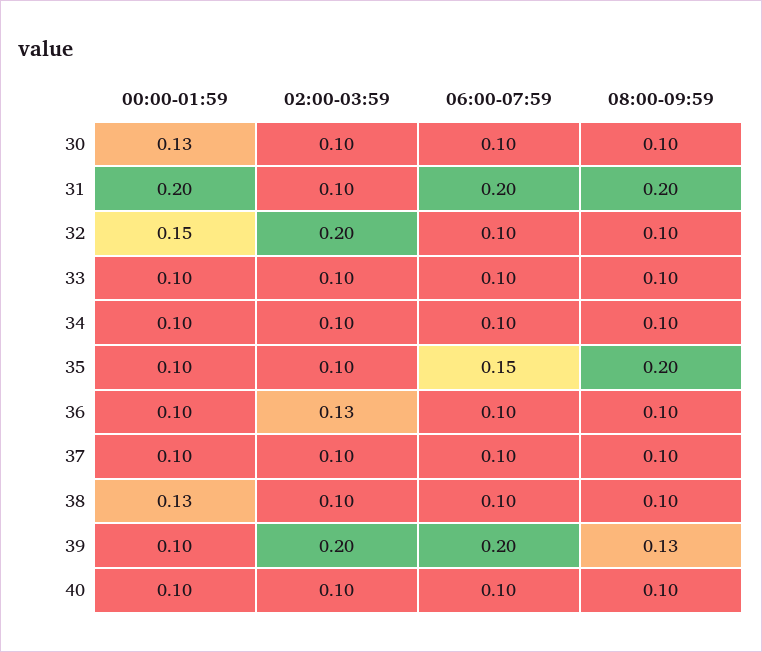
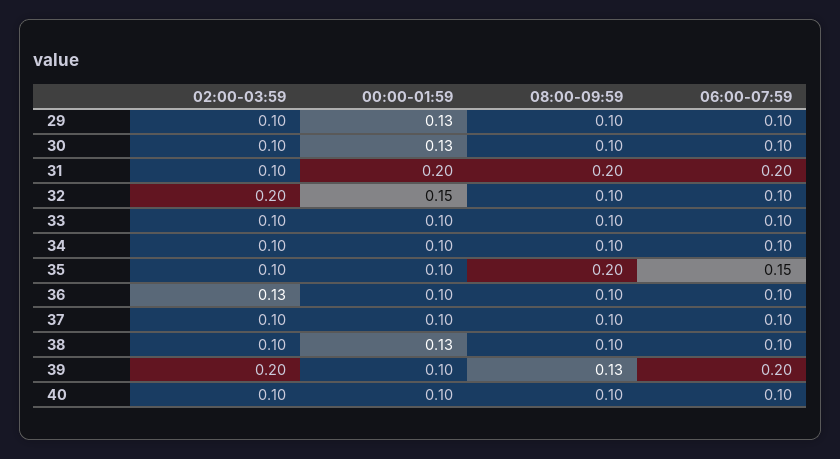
02:00-03:59, 29: none -> 0.1
00:00-01:59, 29: none -> 0.13
08:00-09:59, 29: none -> 0.1
06:00-07:59, 29: none -> 0.1

